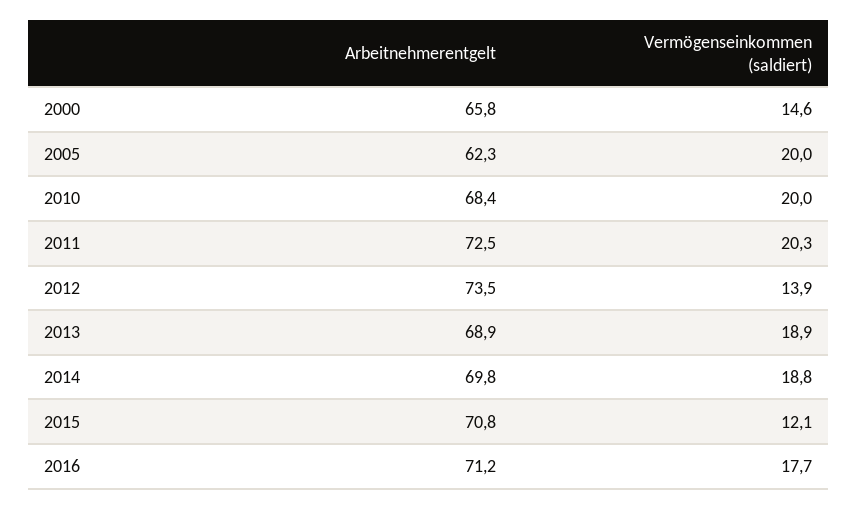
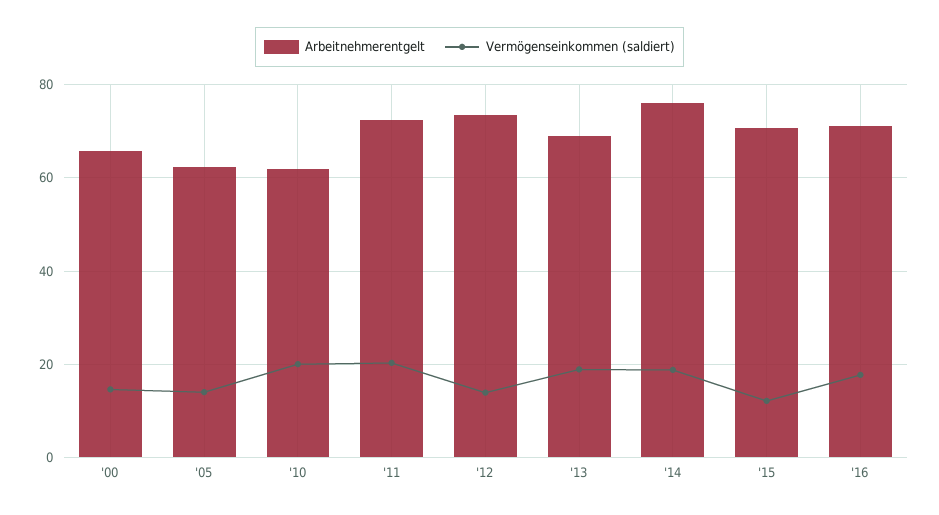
Vermögenseinkommen (saldiert), 2005: 20 -> 14
Arbeitnehmerentgelt, 2010: 68.4 -> 62
Arbeitnehmerentgelt, 2014: 69.8 -> 76

